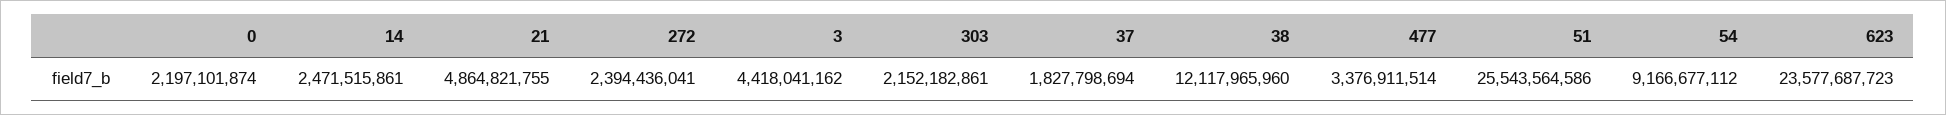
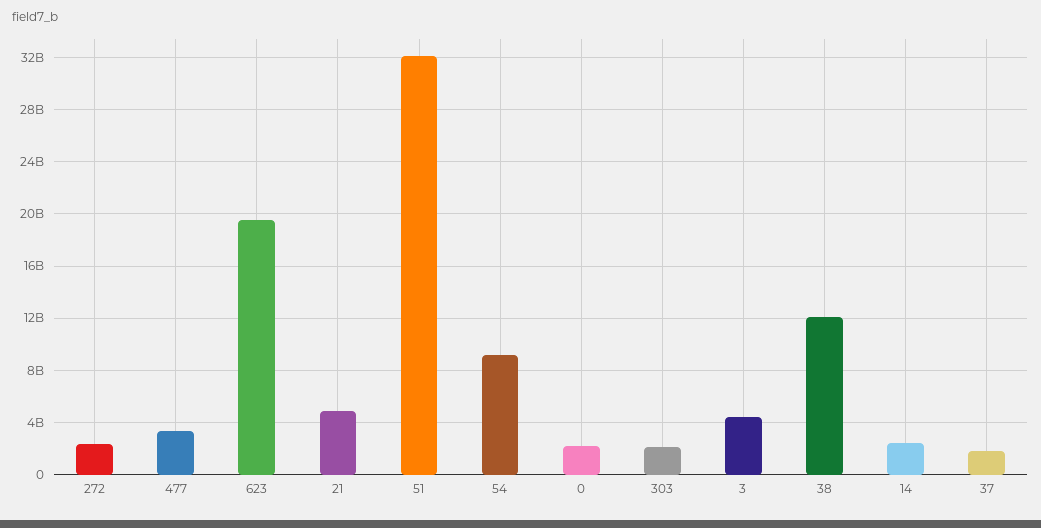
51: 25543564586 -> 32000000000
623: 23577687723 -> 19500000000

